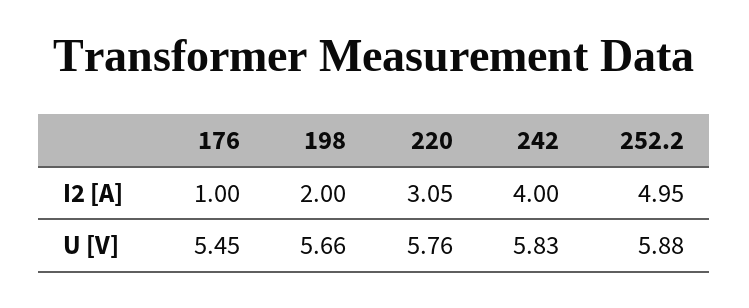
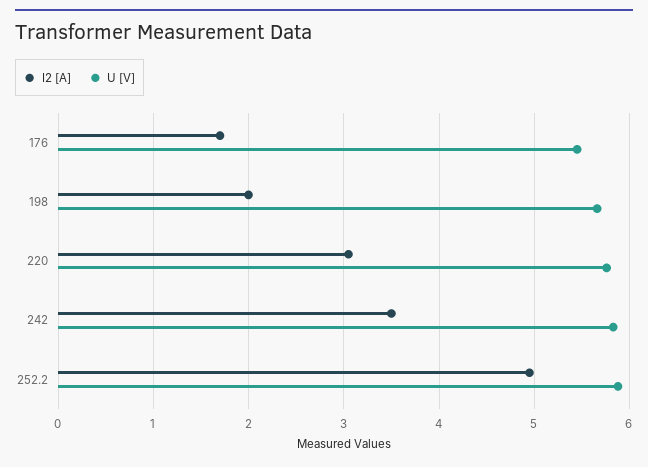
I2 [A], 176: 1 -> 1.7
I2 [A], 242: 4 -> 3.5

